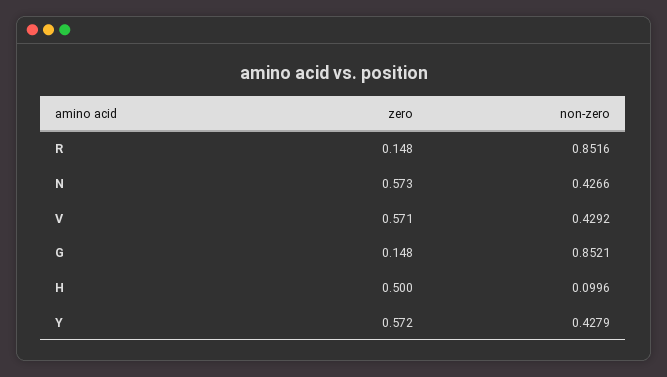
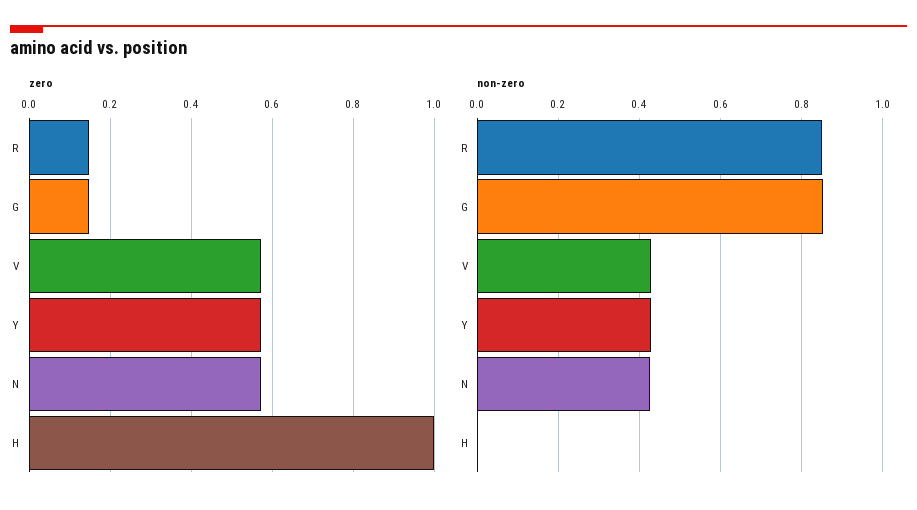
zero, H: 0.5 -> 1
non-zero, H: 0.0996 -> 0

